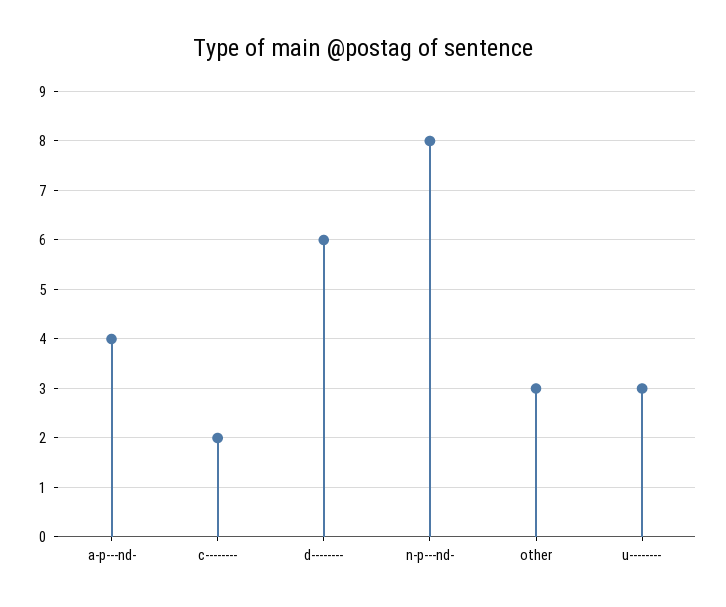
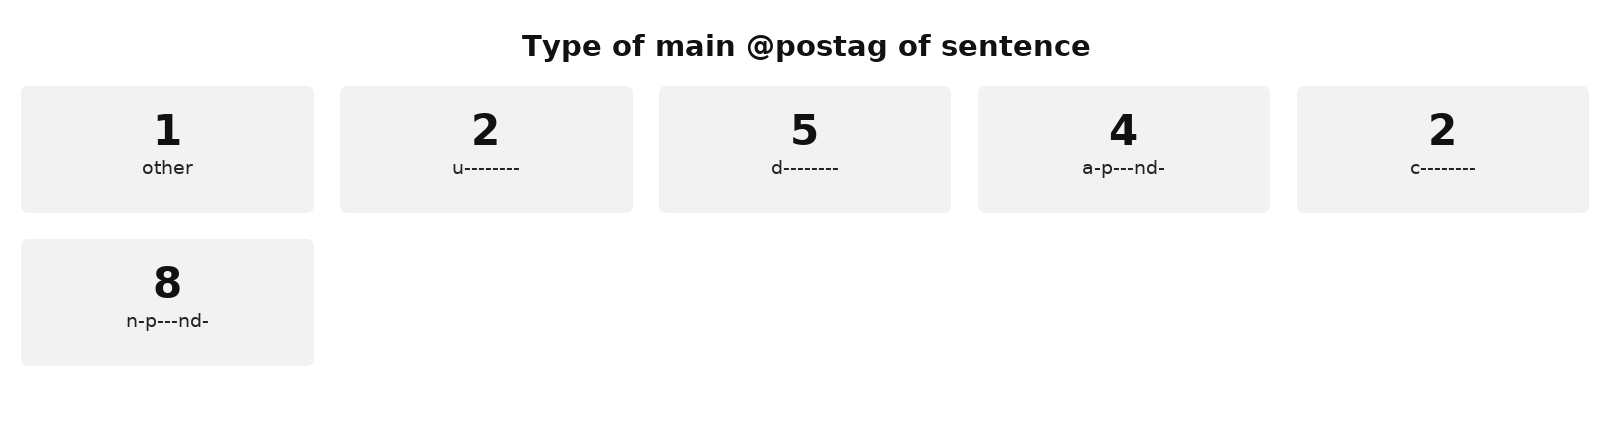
d--------: 6 -> 5
other: 3 -> 1
u--------: 3 -> 2

